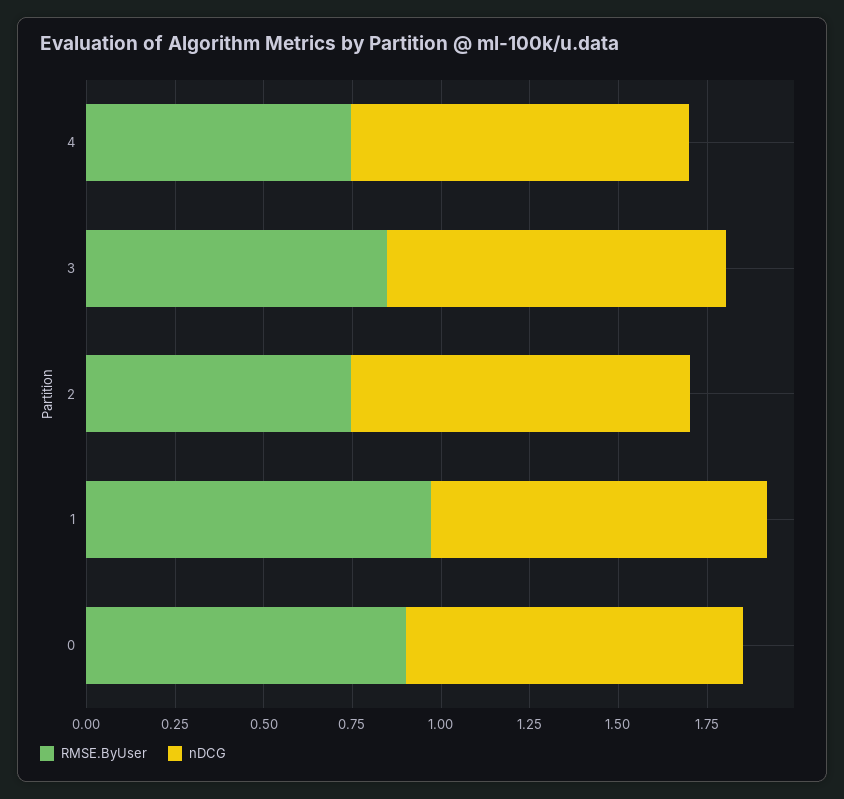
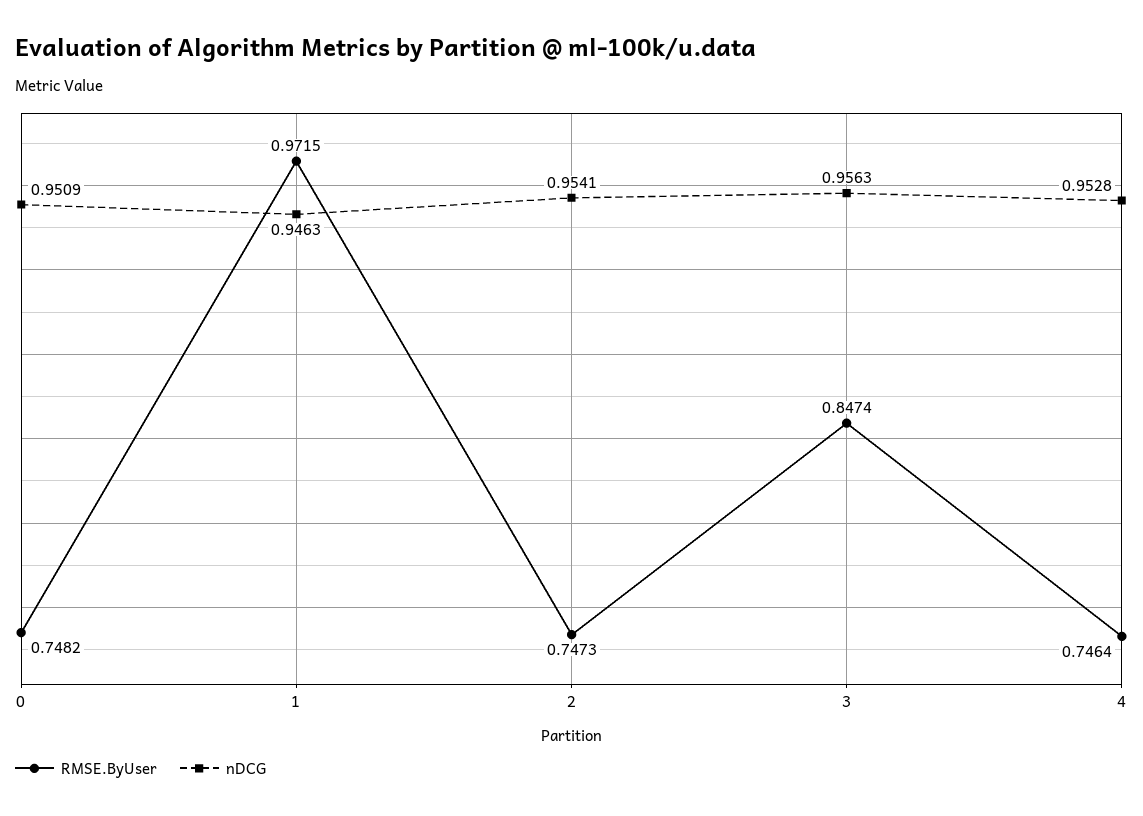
RMSE.ByUser, 0: 0.9 -> 0.7482

